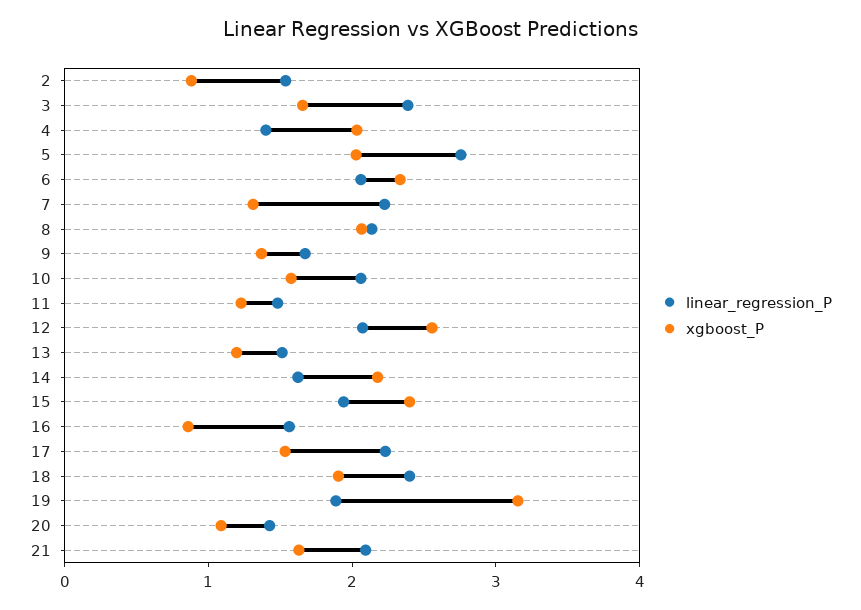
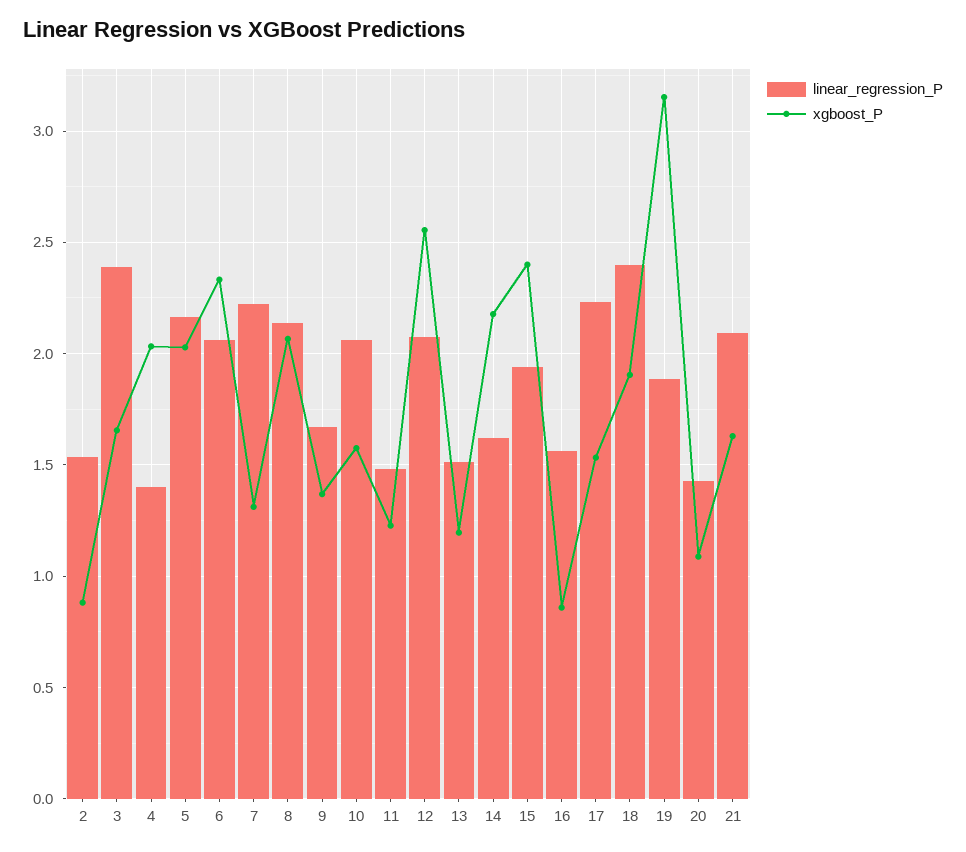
linear_regression_P, 5: 2.8 -> 2.15

